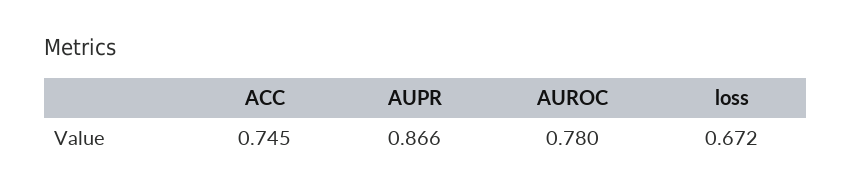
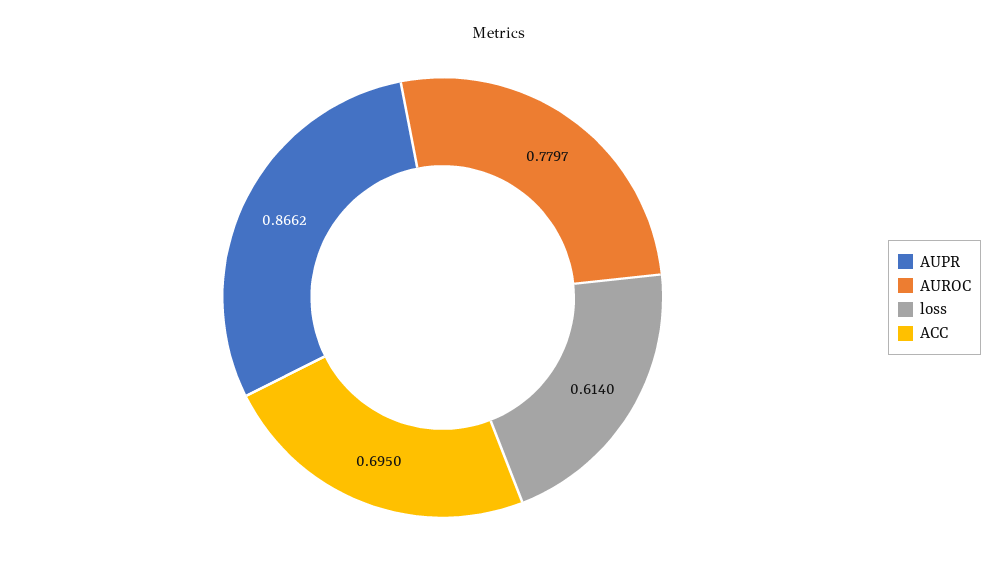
ACC: 0.745 -> 0.695
loss: 0.672 -> 0.614

